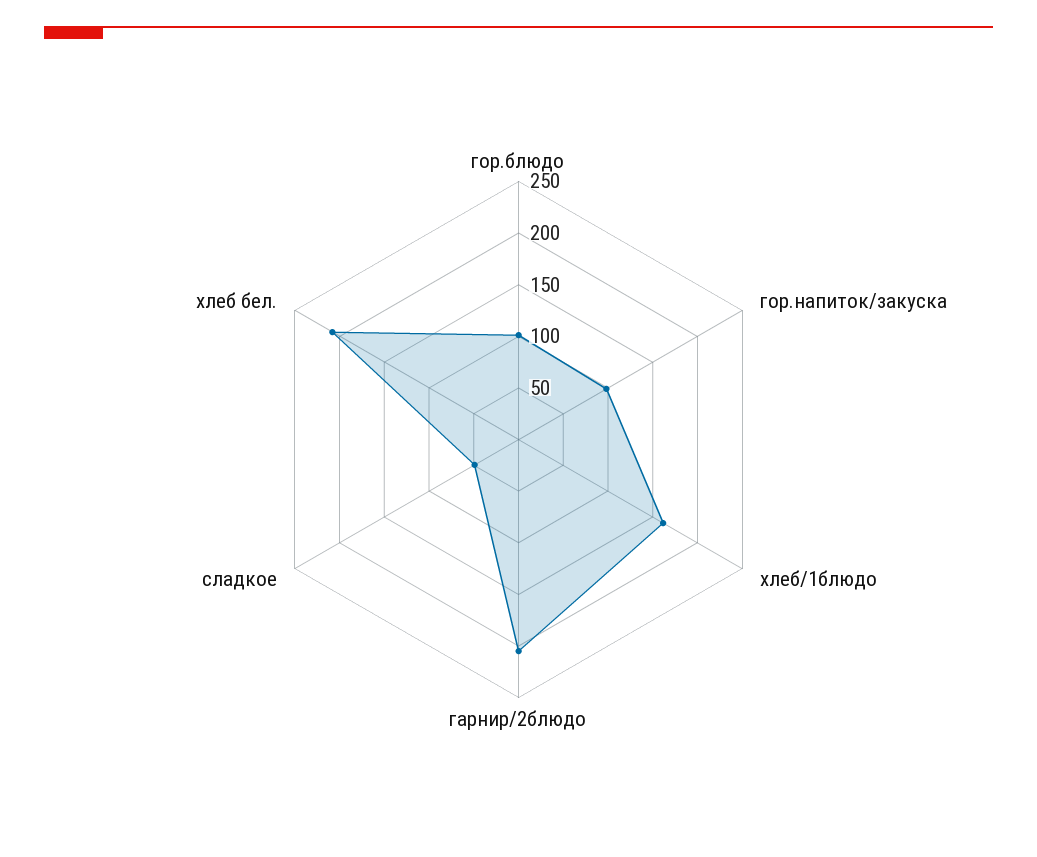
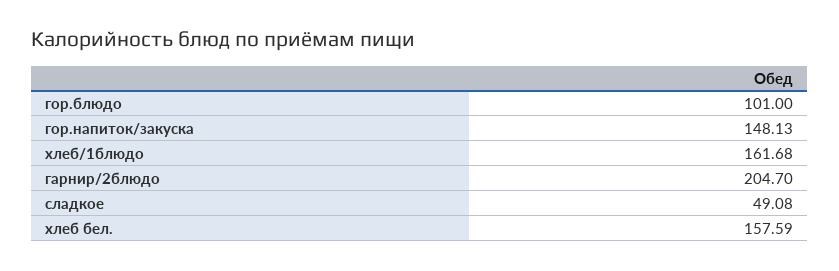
гор.напиток/закуска: 100 -> 148.13
хлеб бел.: 210 -> 157.59

